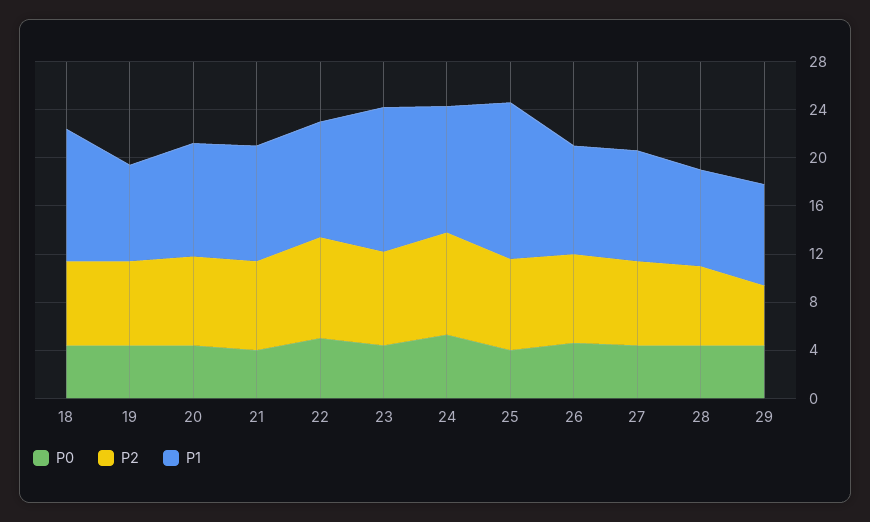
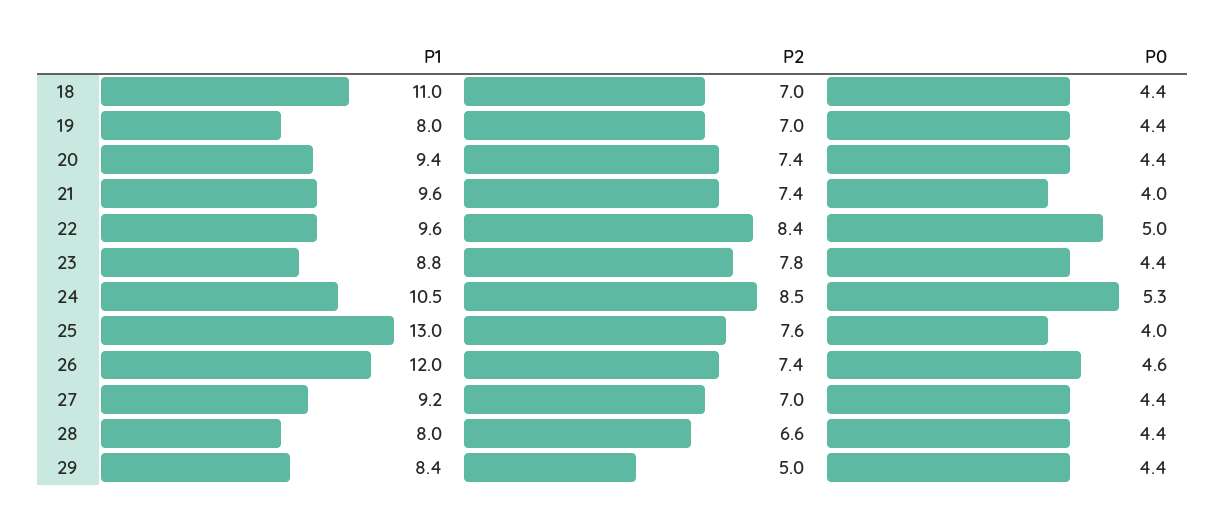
P1, 23: 12 -> 8.8
P1, 26: 9 -> 12

